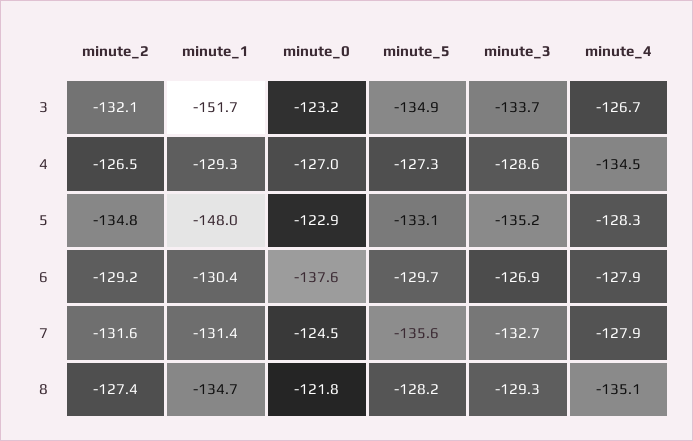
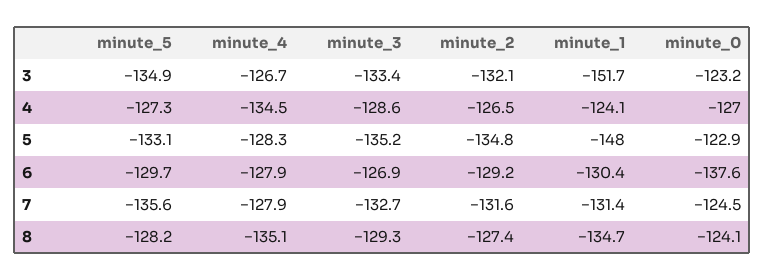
minute_3, 3: -133.7 -> -133.4
minute_1, 4: -129.3 -> -124.1
minute_0, 8: -121.8 -> -124.1

